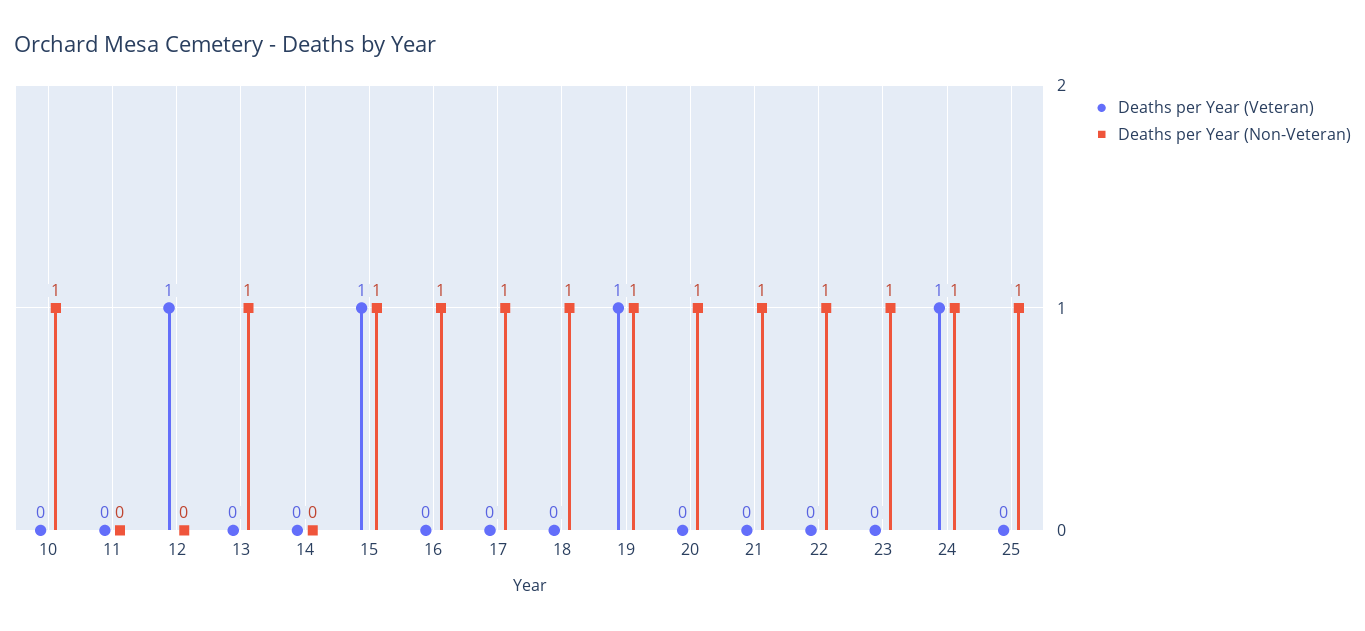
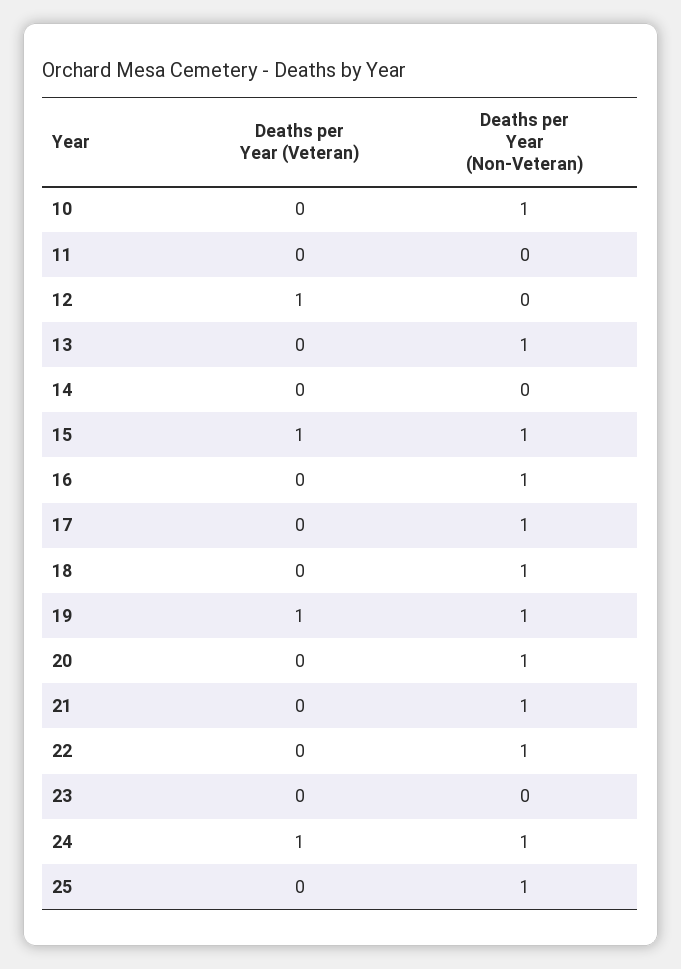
Deaths per Year (Non-Veteran), 23: 1 -> 0

